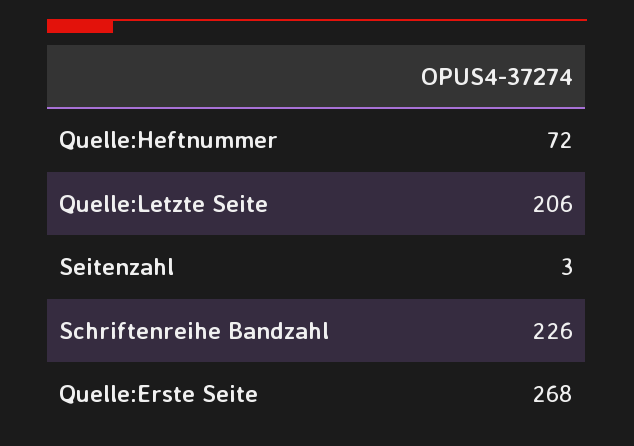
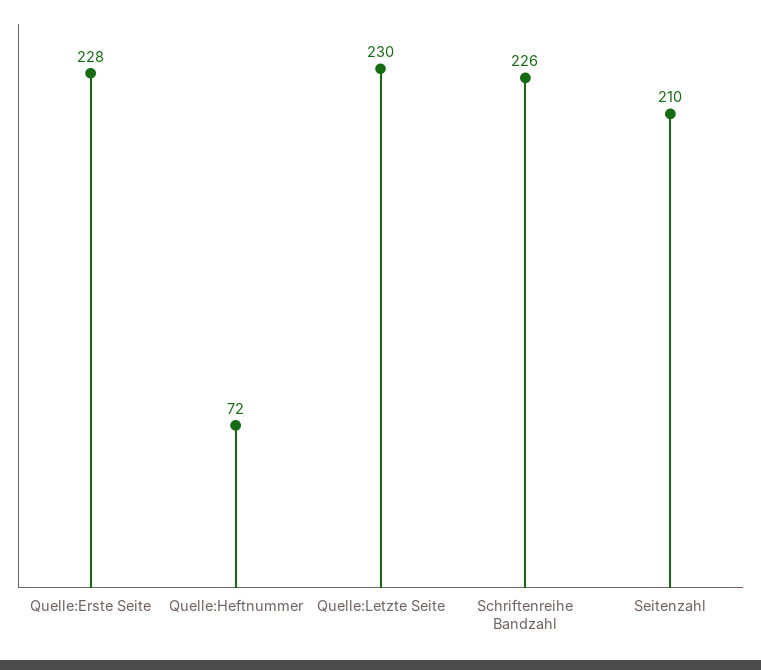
Quelle:Letzte Seite: 206 -> 230
Seitenzahl: 3 -> 210
Quelle:Erste Seite: 268 -> 228

